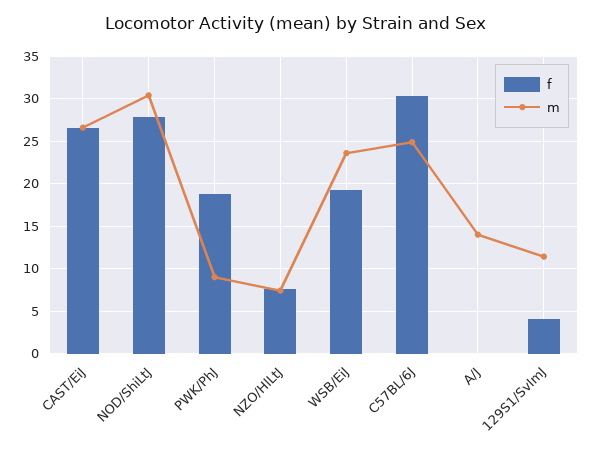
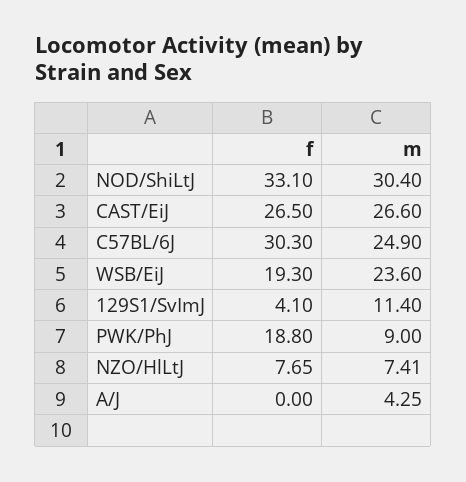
f, NOD/ShiLtJ: 28 -> 33.1
m, A/J: 14 -> 4.25

